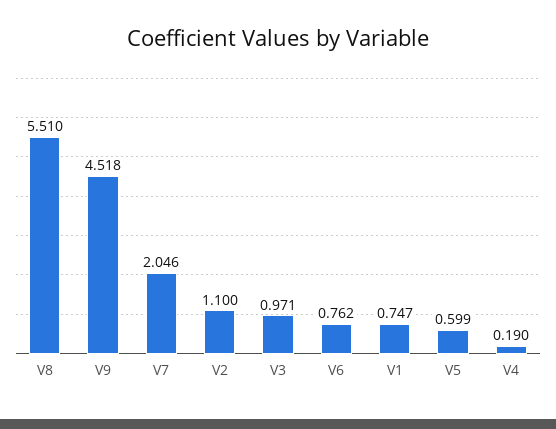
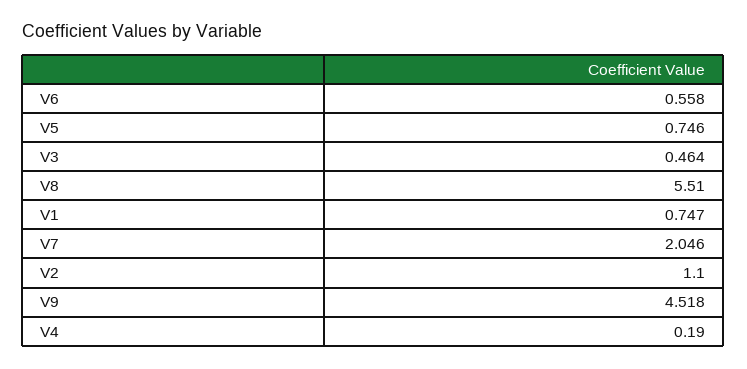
V3: 0.971 -> 0.464
V6: 0.762 -> 0.558
V5: 0.599 -> 0.746

